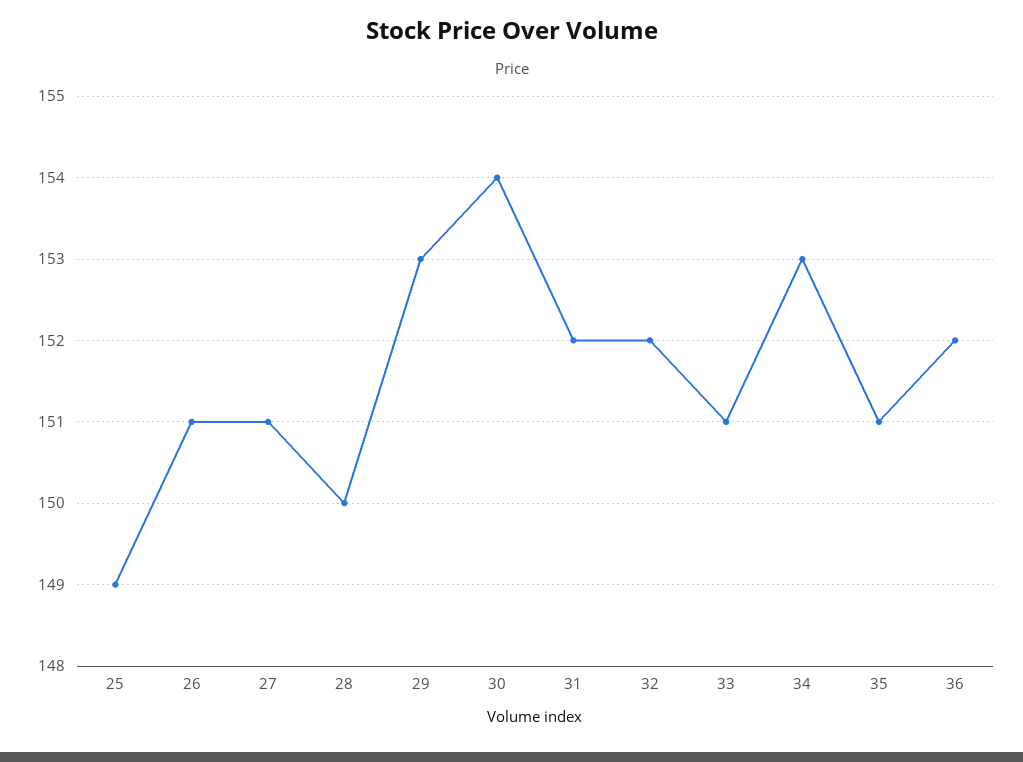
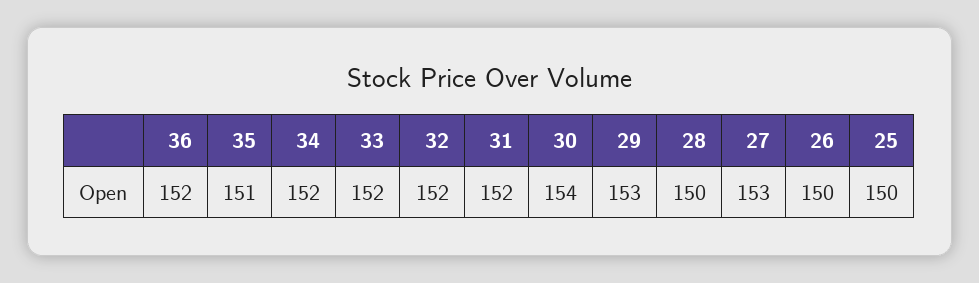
25: 149 -> 150
26: 151 -> 150
27: 151 -> 153
33: 151 -> 152
34: 153 -> 152

